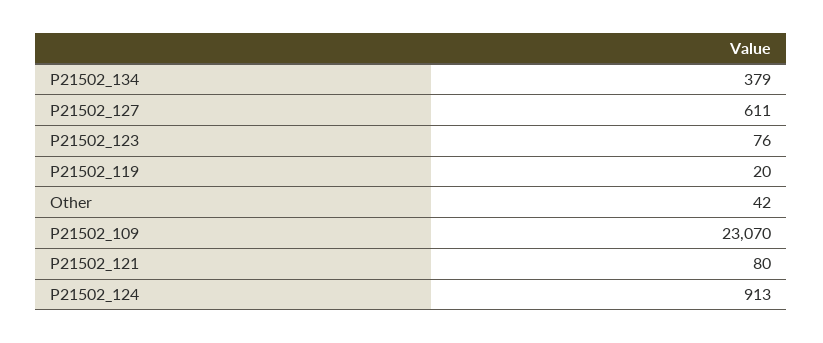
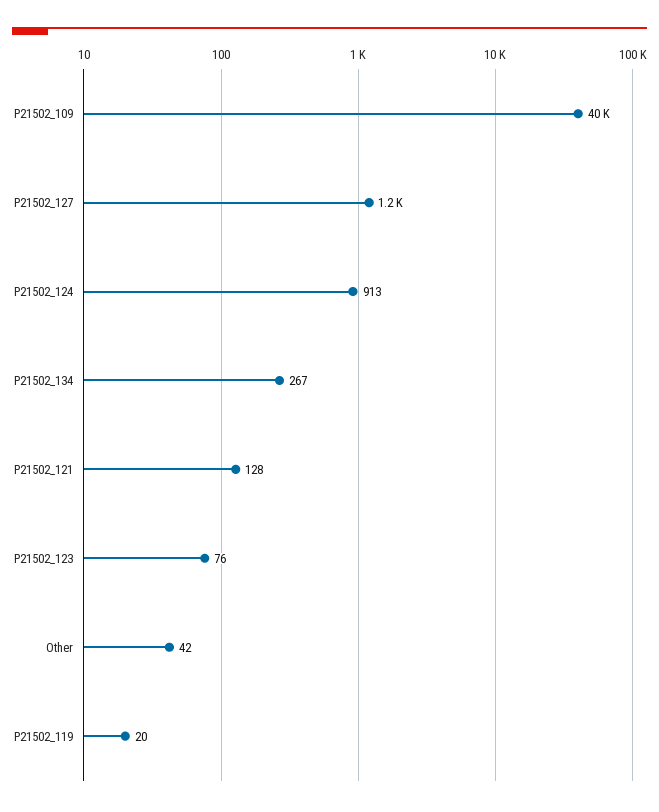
P21502_134: 379 -> 267
P21502_127: 611 -> 1200
P21502_109: 23070 -> 40000
P21502_121: 80 -> 128

